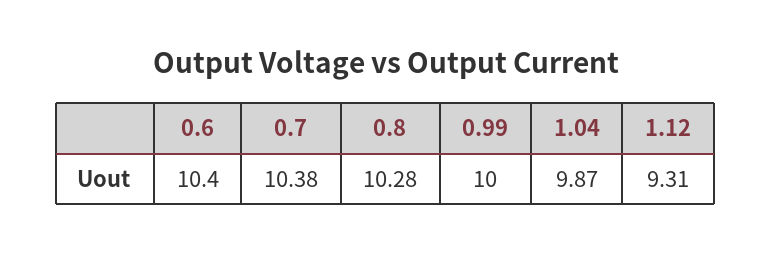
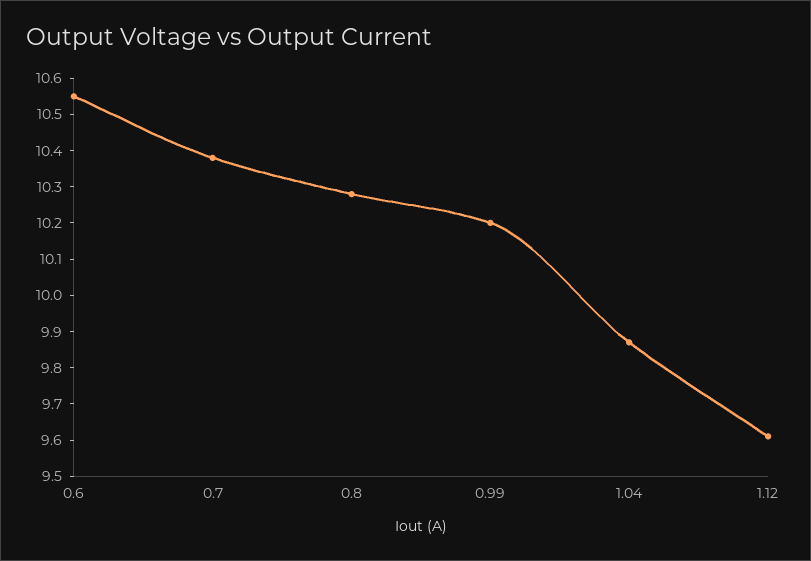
0.6: 10.4 -> 10.55
0.99: 10 -> 10.2
1.12: 9.31 -> 9.6

